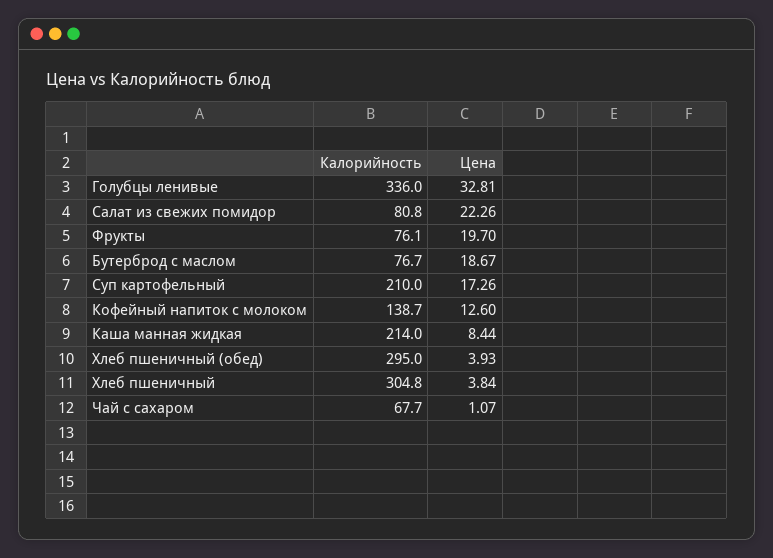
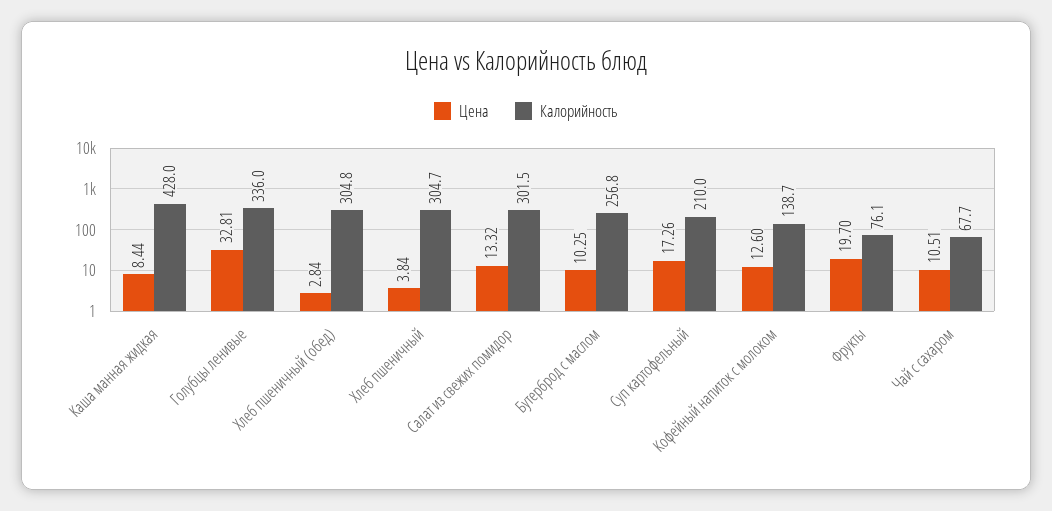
Калорийность, Салат из свежих помидор: 80.8 -> 301.5
Цена, Салат из свежих помидор: 22.26 -> 13.32
Калорийность, Бутерброд с маслом: 76.7 -> 256.8
Цена, Бутерброд с маслом: 18.67 -> 10.25
Калорийность, Каша манная жидкая: 214 -> 428
Калорийность, Хлеб пшеничный (обед): 295 -> 304.8
Цена, Хлеб пшеничный (обед): 3.93 -> 2.84
Калорийность, Хлеб пшеничный: 304.8 -> 304.7
Цена, Чай с сахаром: 1.07 -> 10.51

